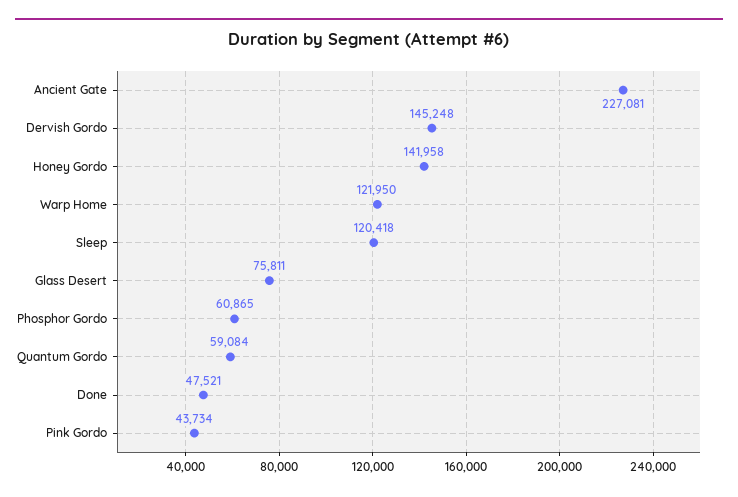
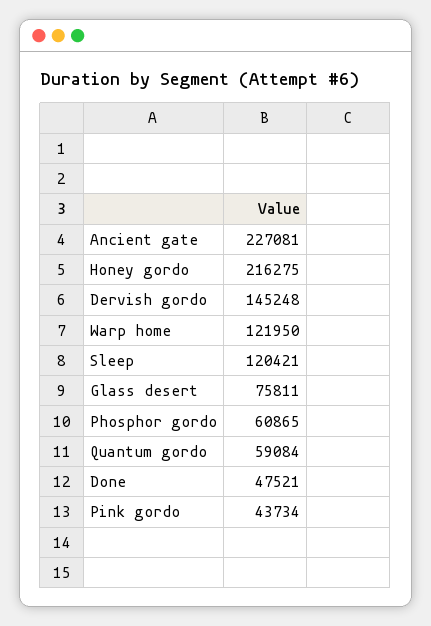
Honey Gordo: 141958 -> 216275
Sleep: 120418 -> 120421

